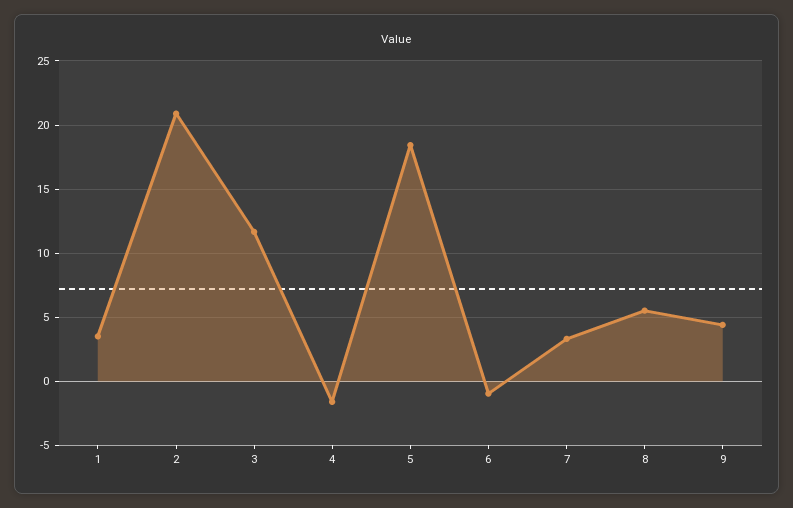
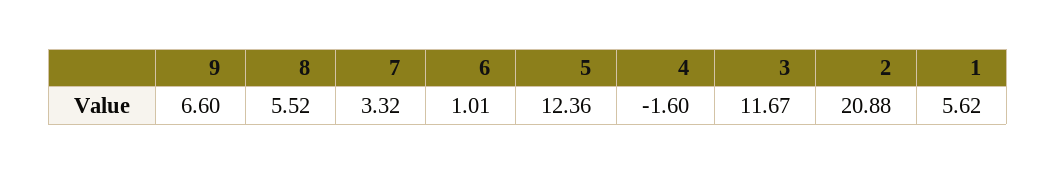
1: 3.5 -> 5.62
5: 18.5 -> 12.36
6: -1 -> 1.01
9: 4.5 -> 6.6

